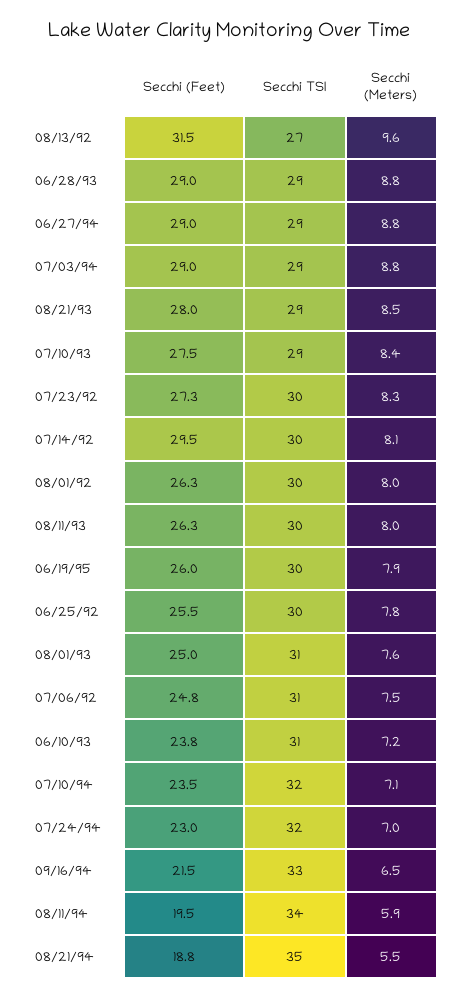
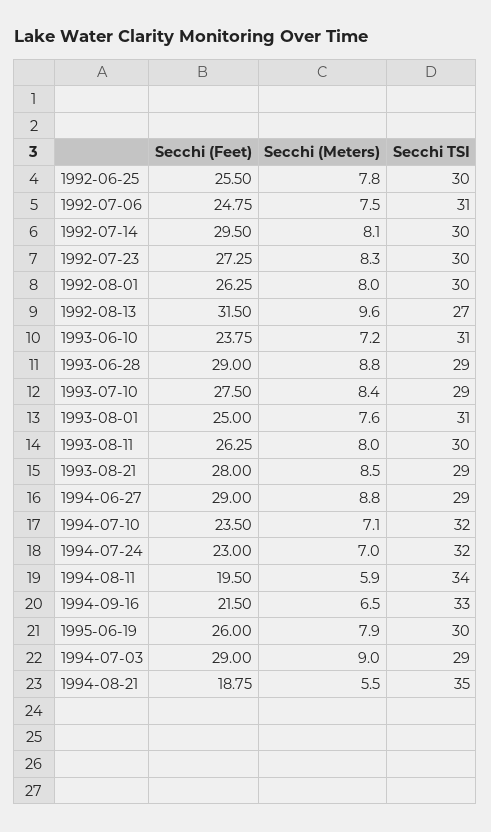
Secchi (Meters), 07/03/94: 8.8 -> 9

